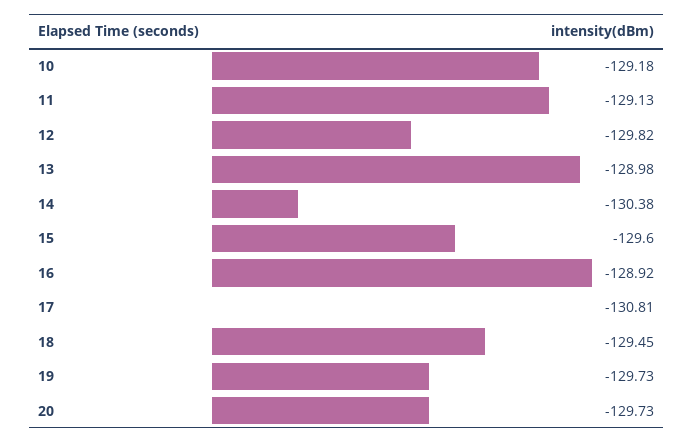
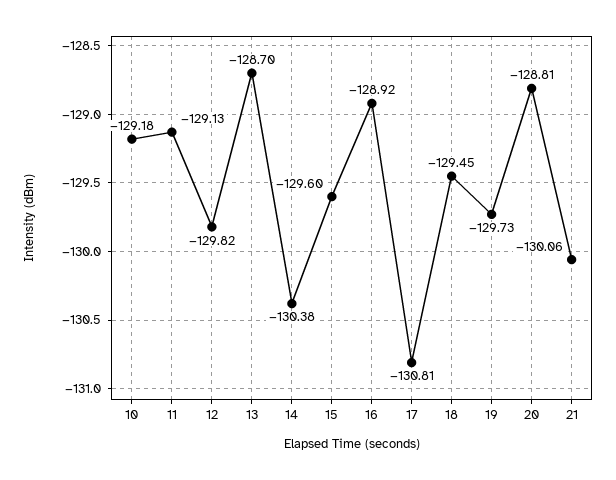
13: -128.98 -> -128.7
20: -129.73 -> -128.81
21: none -> -130.06

